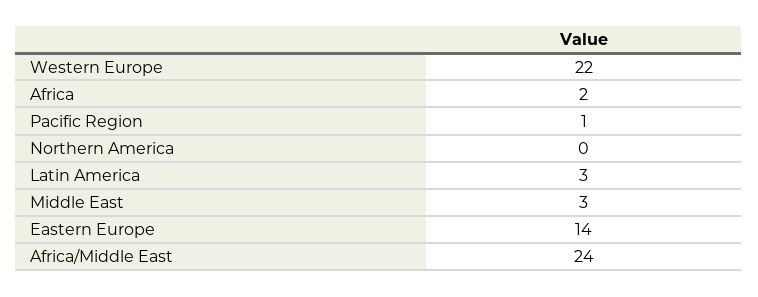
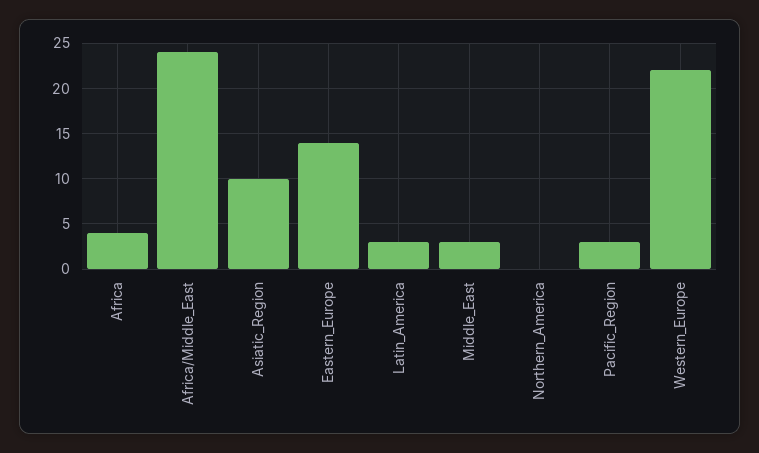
Africa: 2 -> 4
Pacific Region: 1 -> 3
Asiatic_Region: none -> 10

